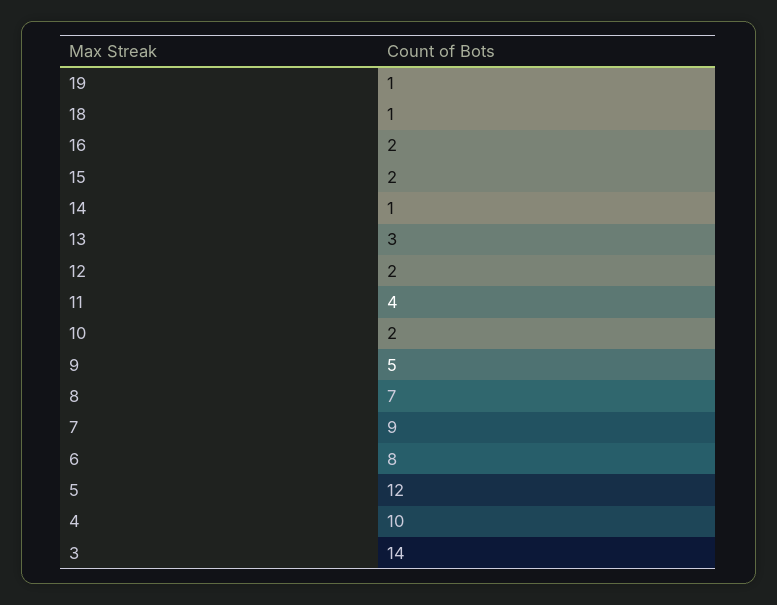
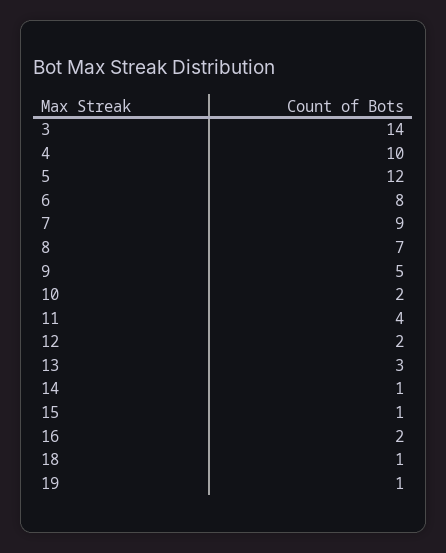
15: 2 -> 1

